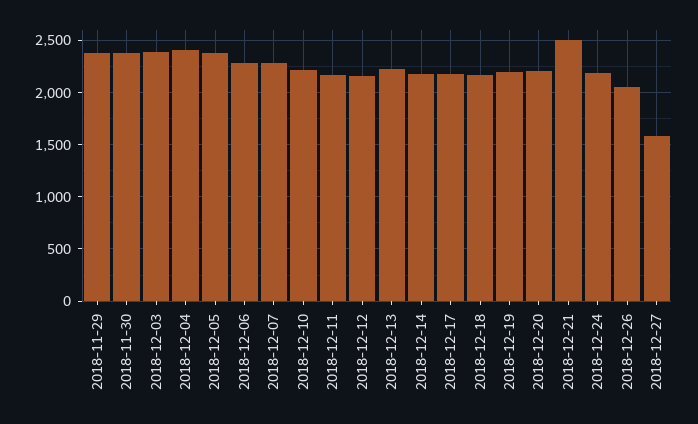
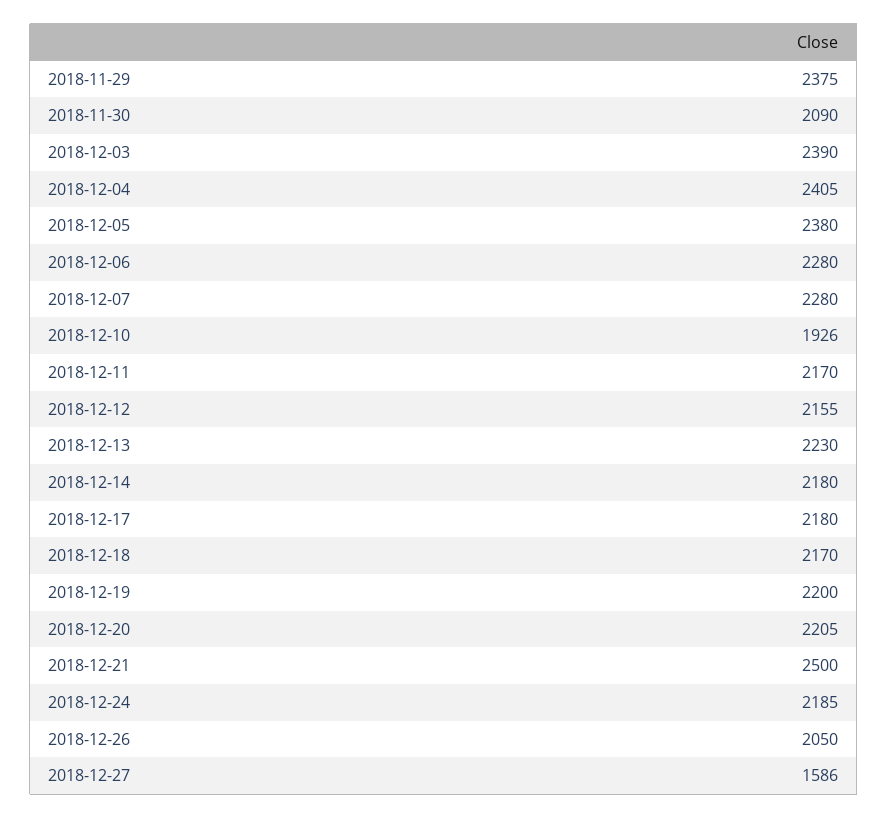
2018-11-30: 2400 -> 2090
2018-12-10: 2200 -> 1926

